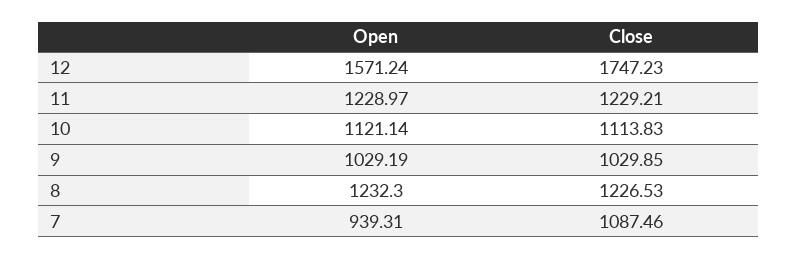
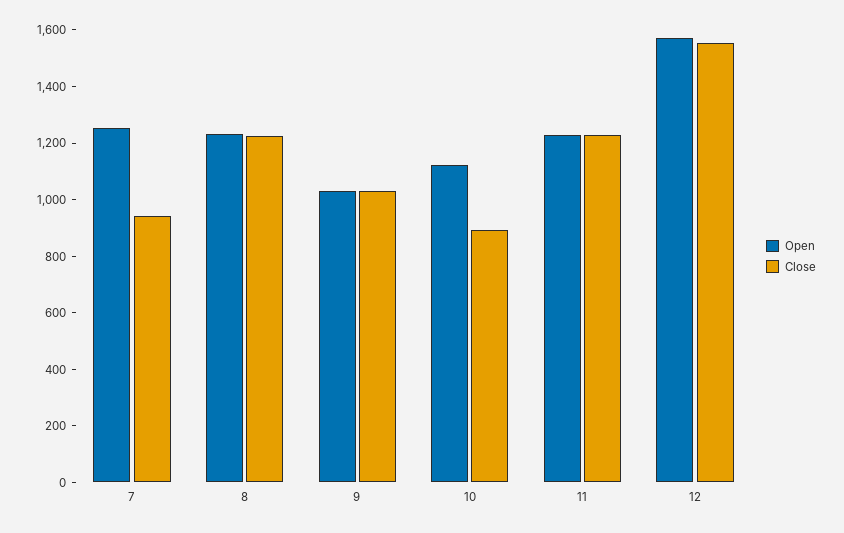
Close, 12: 1747.23 -> 1550
Close, 10: 1113.83 -> 900
Open, 7: 939.31 -> 1250
Close, 7: 1087.46 -> 950

